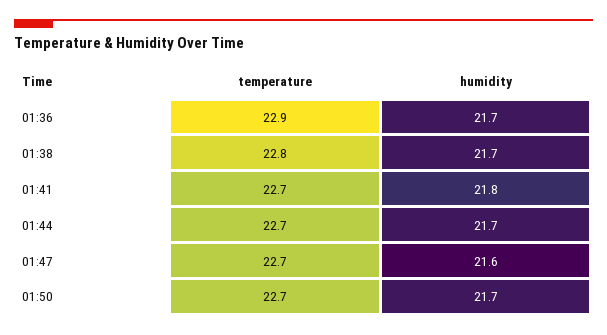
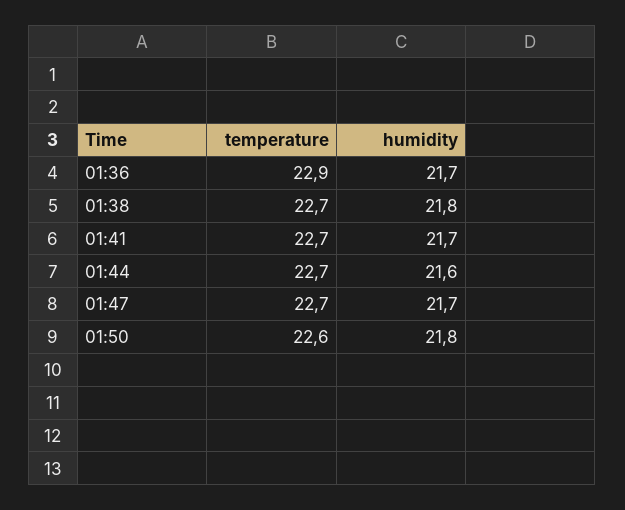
temperature, 01:38: 22.8 -> 22.7
humidity, 01:38: 21.7 -> 21.8
humidity, 01:41: 21.8 -> 21.7
humidity, 01:44: 21.7 -> 21.6
humidity, 01:47: 21.6 -> 21.7
temperature, 01:50: 22.7 -> 22.6
humidity, 01:50: 21.7 -> 21.8

